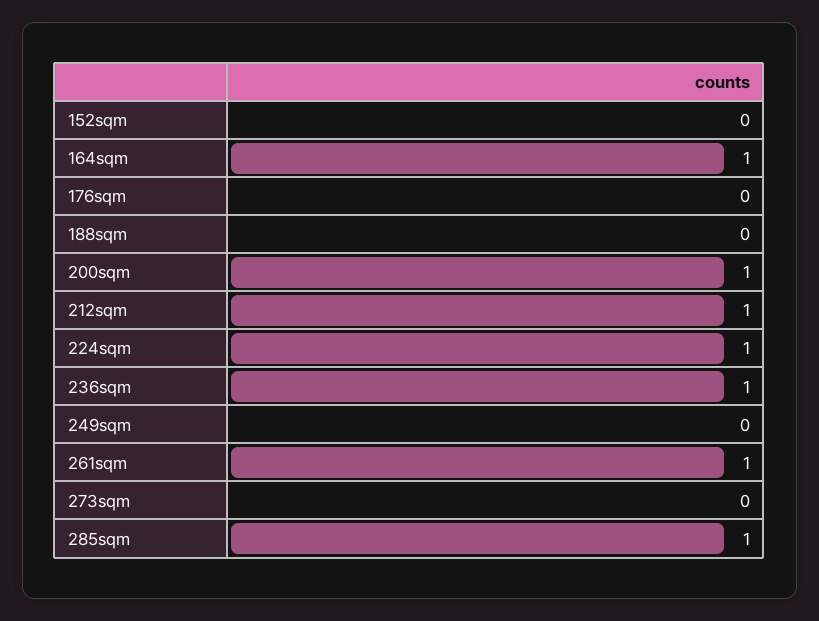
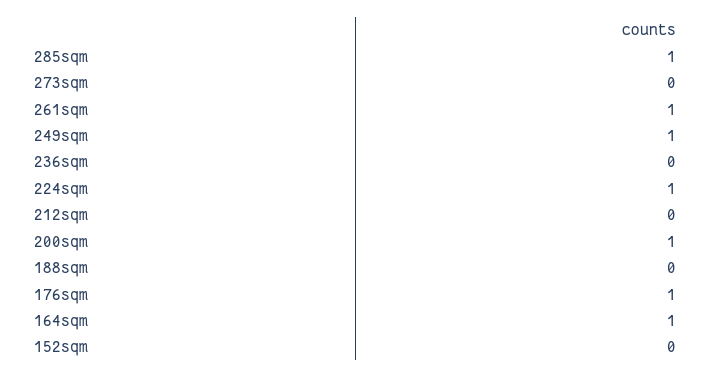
176sqm: 0 -> 1
212sqm: 1 -> 0
236sqm: 1 -> 0
249sqm: 0 -> 1

